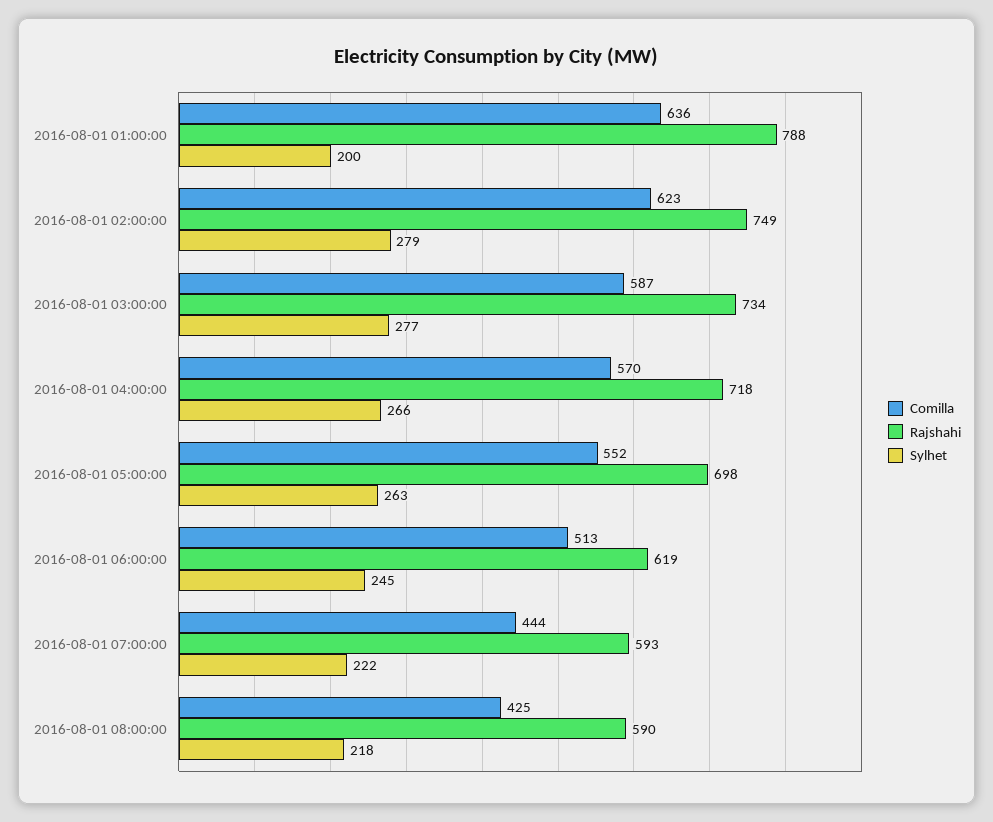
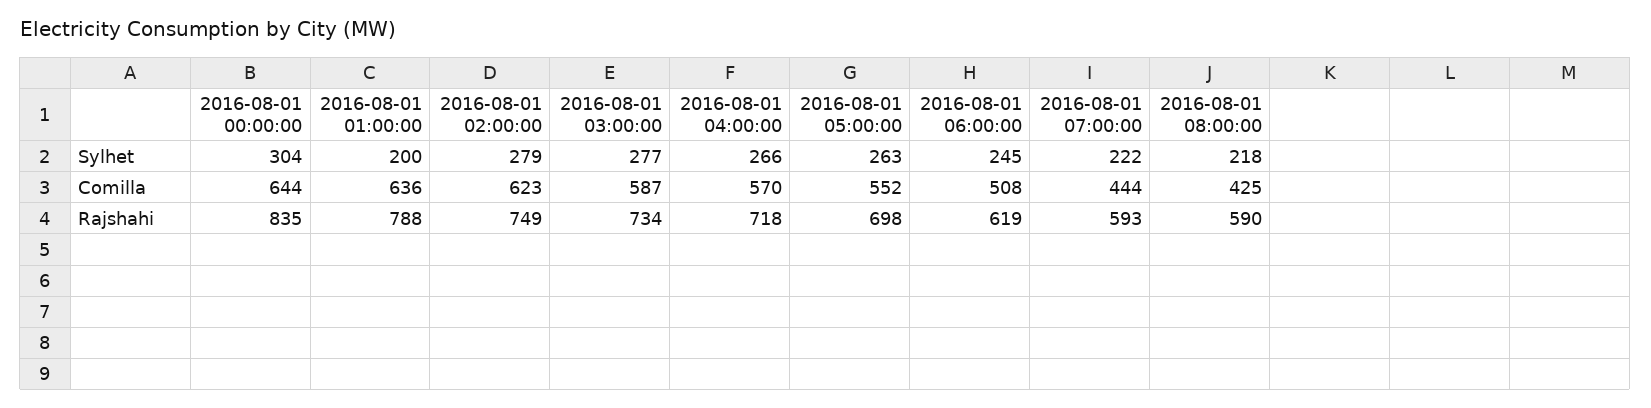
Comilla, 2016-08-01 06:00:00: 513 -> 508
Sylhet, 2016-08-01 00:00:00: none -> 304
Comilla, 2016-08-01 00:00:00: none -> 644
Rajshahi, 2016-08-01 00:00:00: none -> 835

